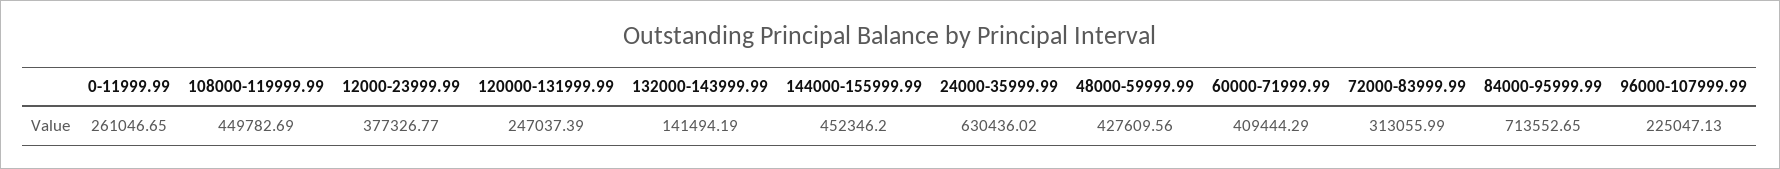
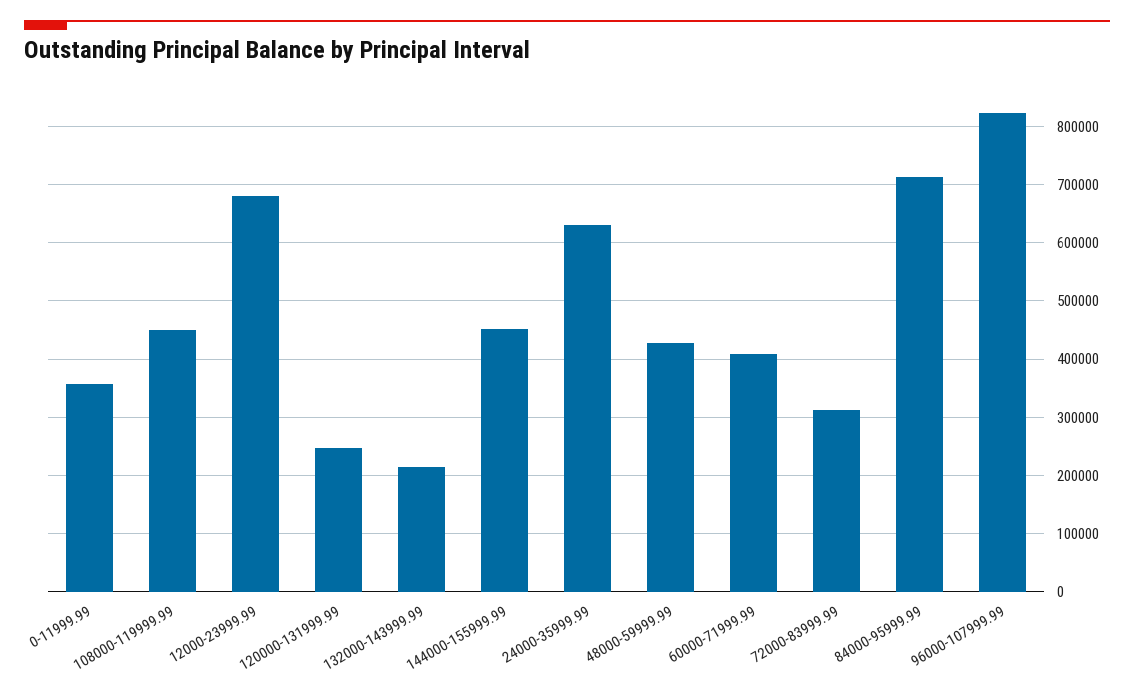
0-11999.99: 261046.65 -> 360000
12000-23999.99: 377326.77 -> 680000
132000-143999.99: 141494.19 -> 220000
96000-107999.99: 225047.13 -> 820000

